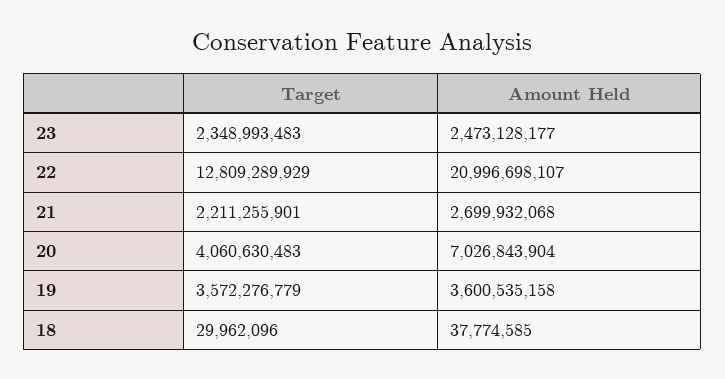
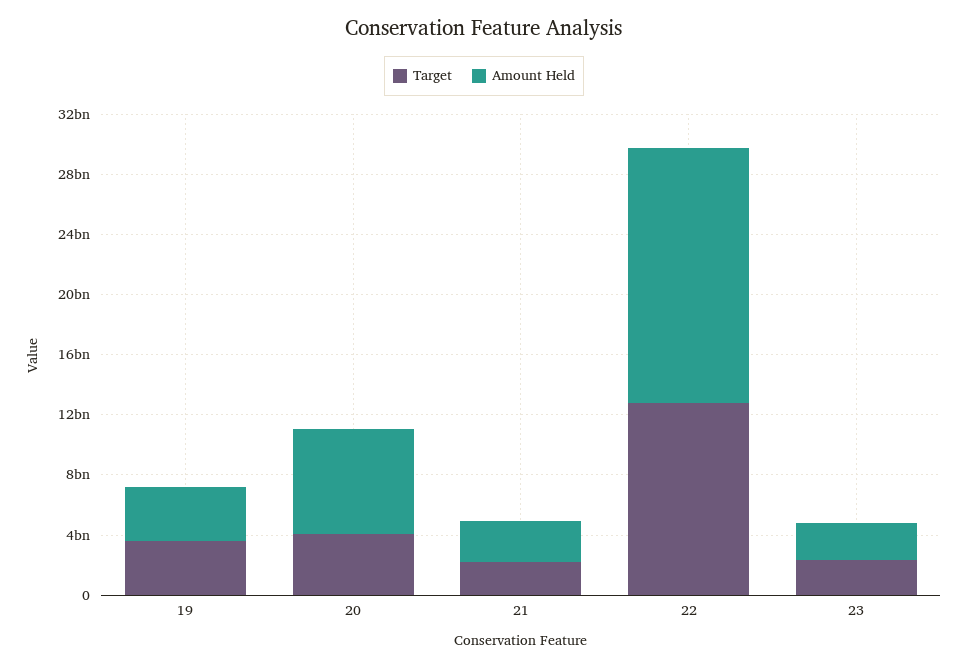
Amount Held, 22: 20996698107 -> 17000000000
Target, 18: 29962096 -> none
Amount Held, 18: 37774585 -> none

